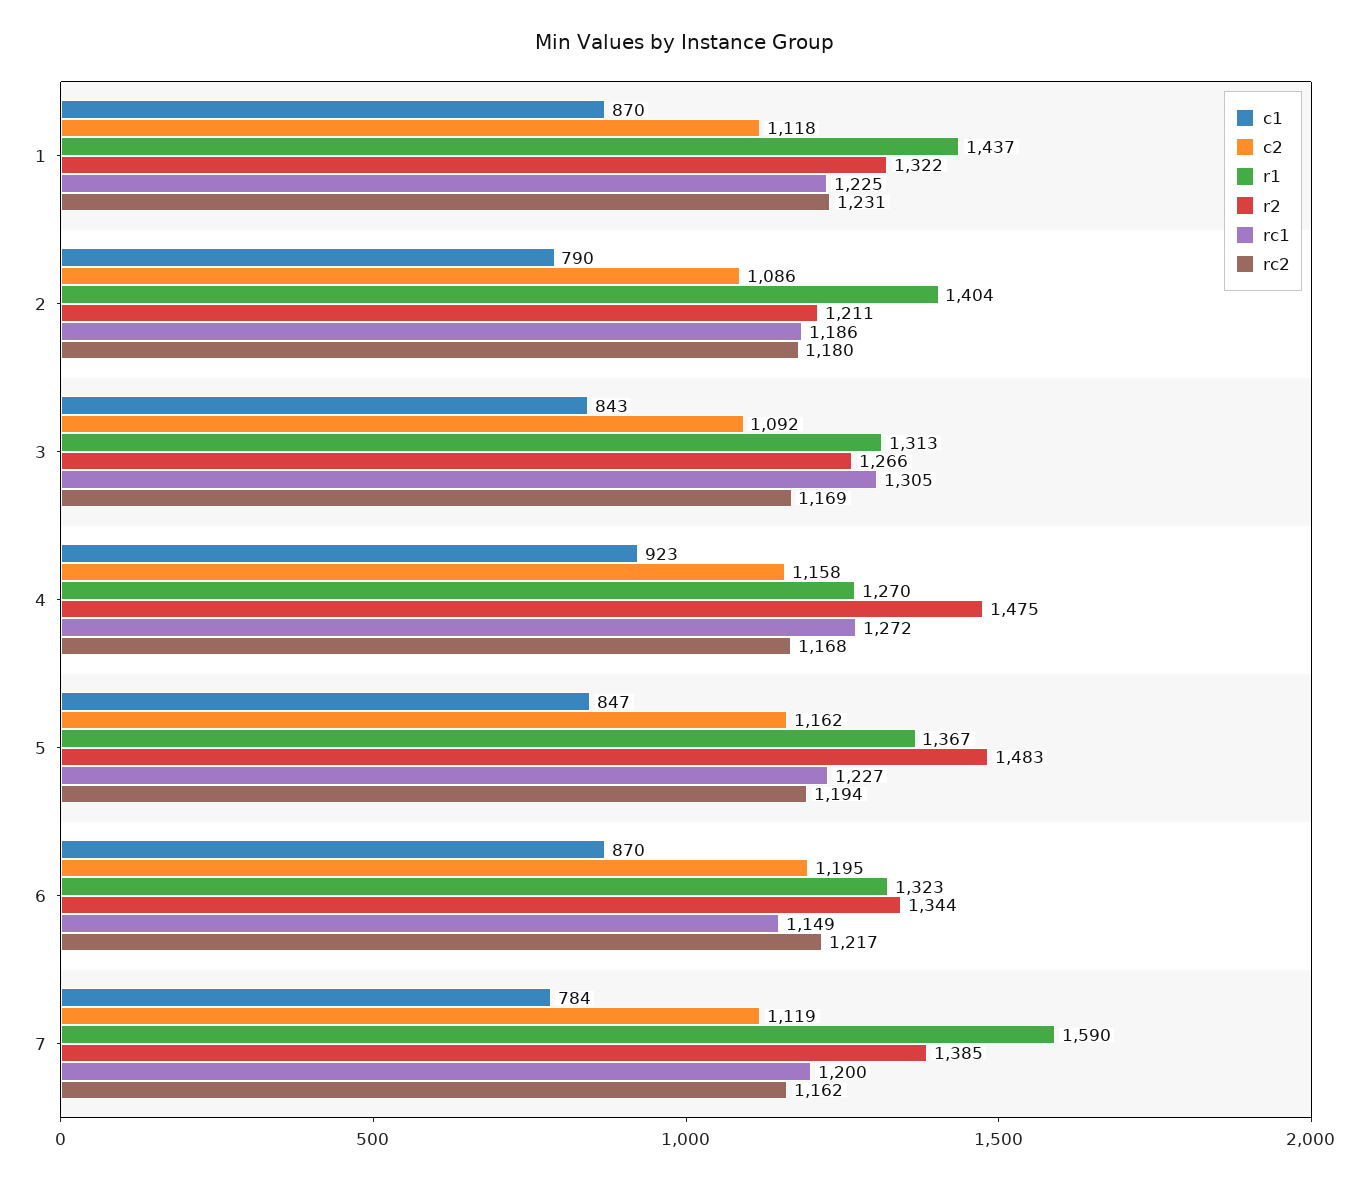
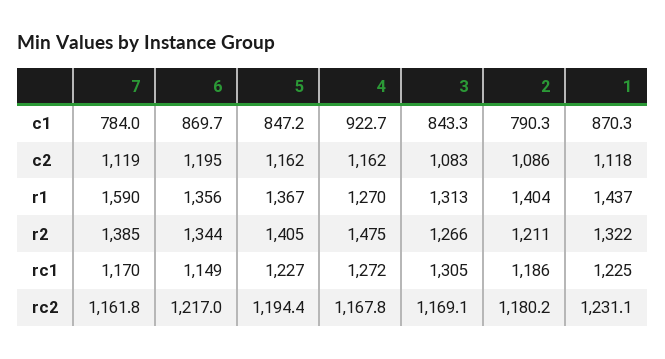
c2, 3: 1092 -> 1083
c2, 4: 1158 -> 1162
r2, 5: 1483 -> 1405
r1, 6: 1323 -> 1356
rc1, 7: 1200 -> 1170

